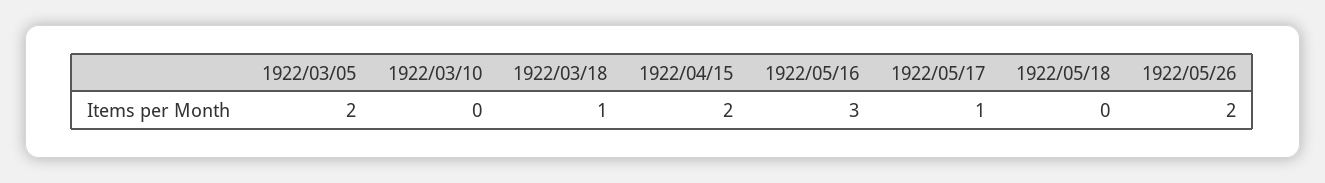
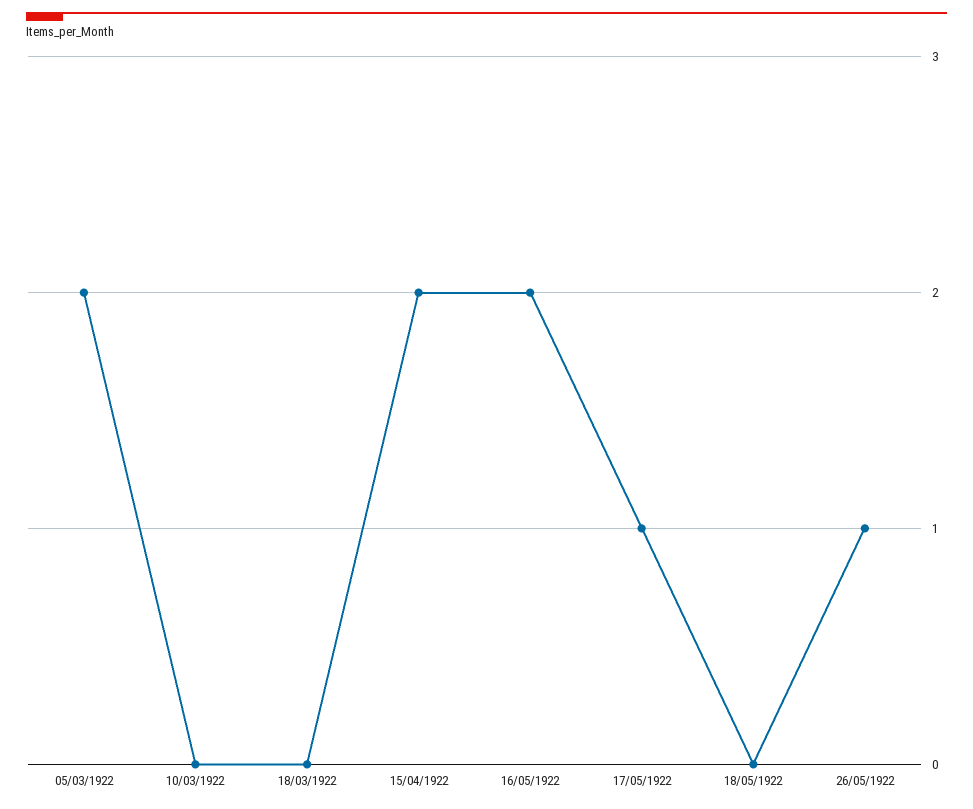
1922/03/18: 1 -> 0
1922/05/16: 3 -> 2
1922/05/26: 2 -> 1

